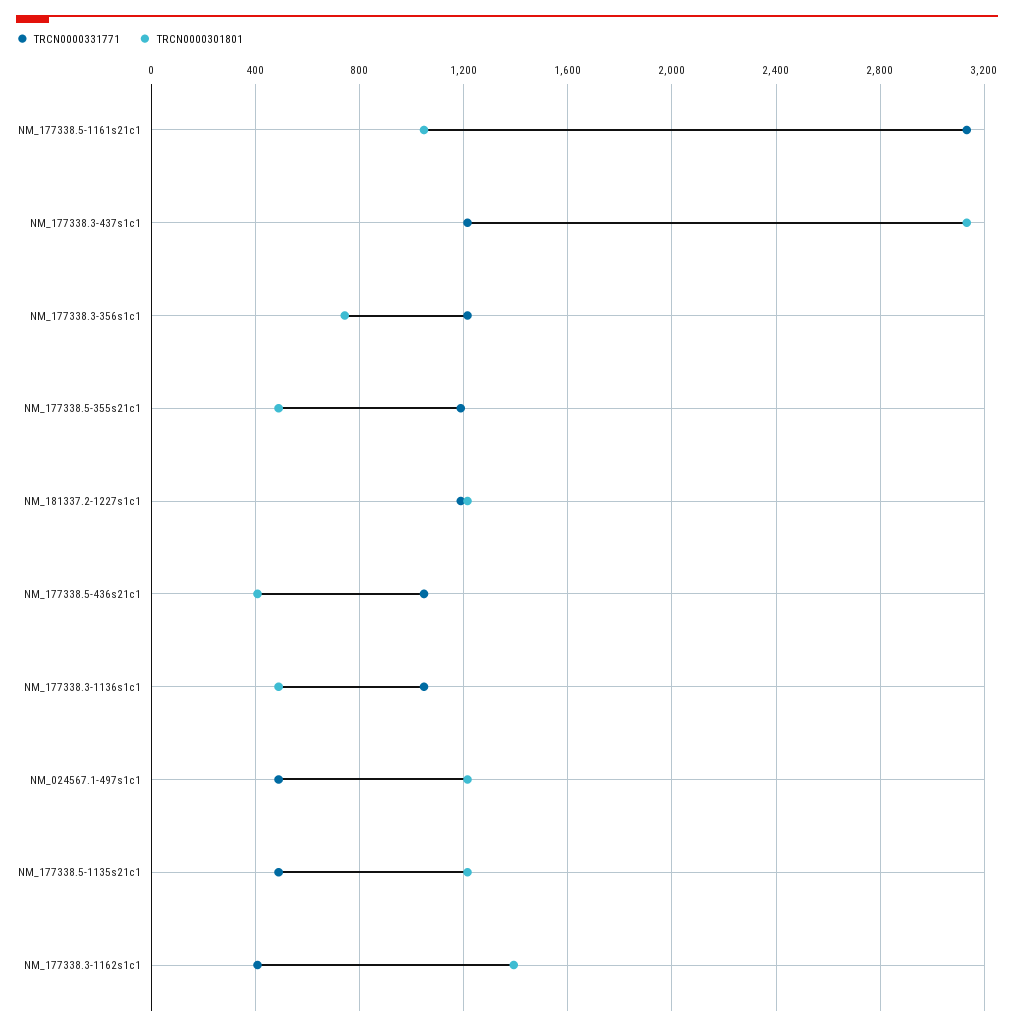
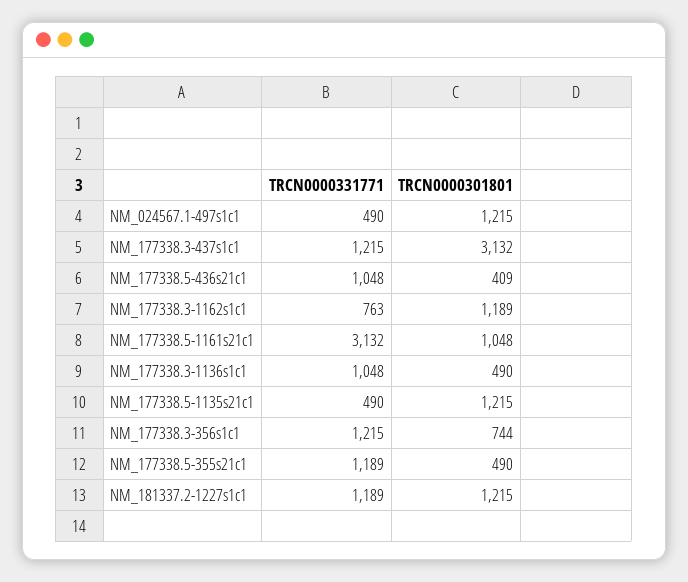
TRCN0000331771, NM_177338.3-1162s1c1: 400 -> 763
TRCN0000301801, NM_177338.3-1162s1c1: 1400 -> 1189

